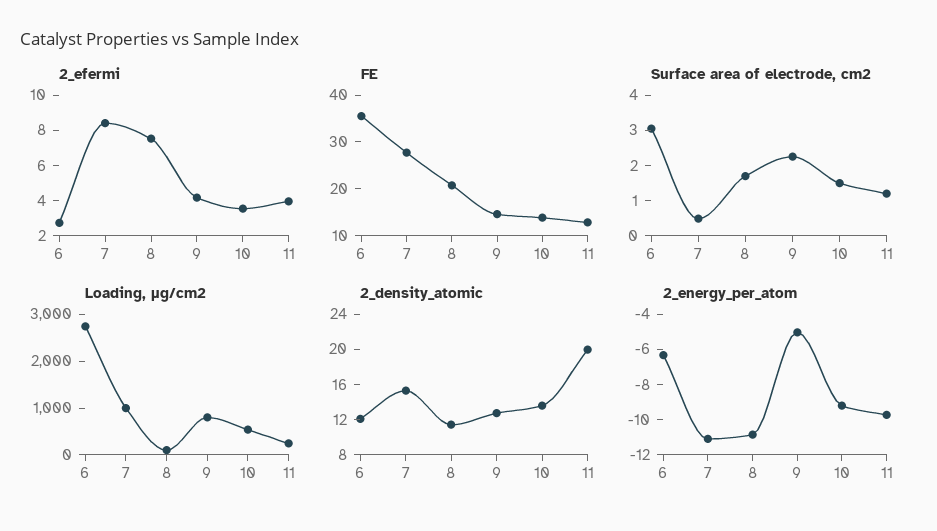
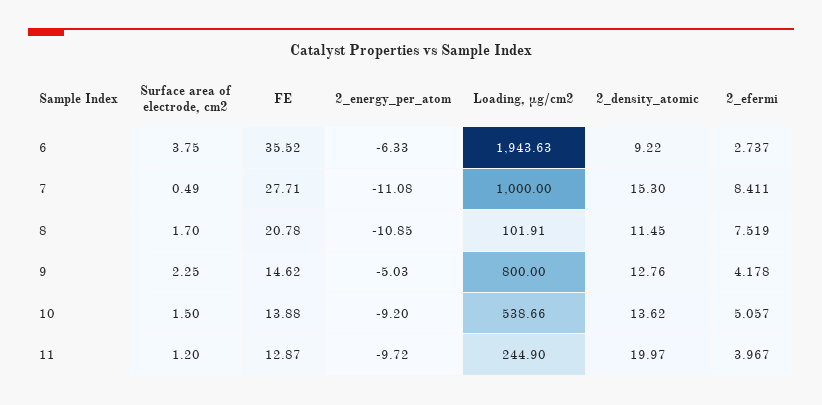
2_efermi, 10: 3.5 -> 5.057
Surface area of electrode, cm2, 6: 3 -> 3.75
Loading, μg/cm2, 6: 2800 -> 1943.63
2_density_atomic, 6: 12 -> 9.22

